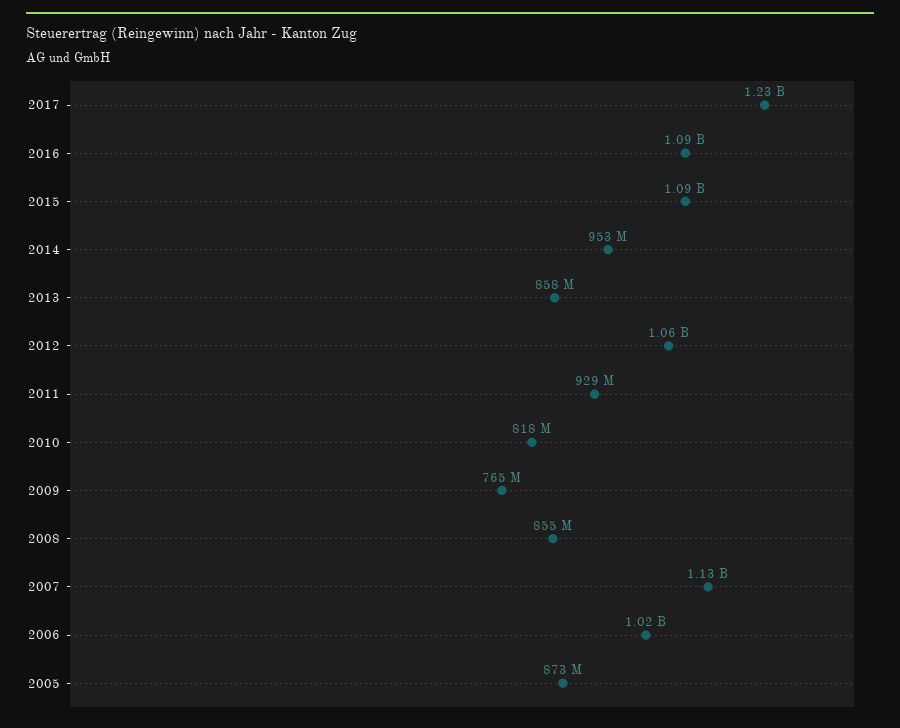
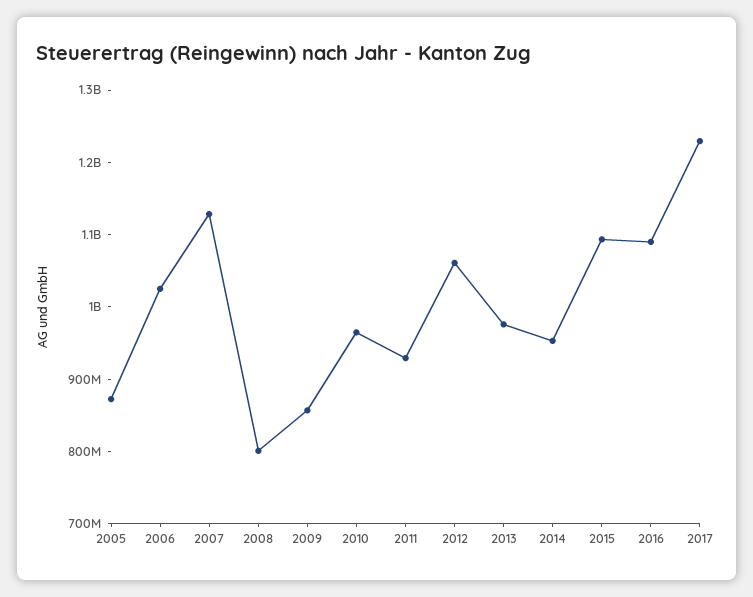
2013: 858000000 -> 980000000
2010: 818000000 -> 960000000
2009: 765000000 -> 860000000
2008: 855000000 -> 800000000

